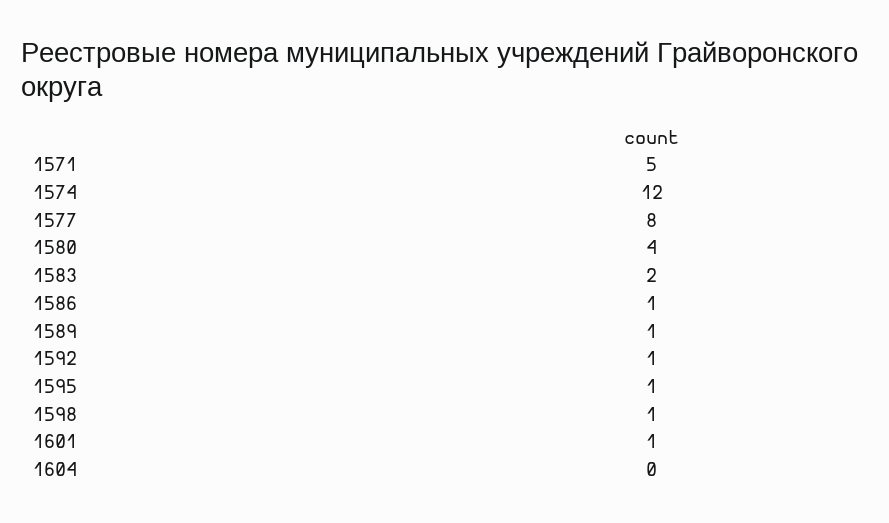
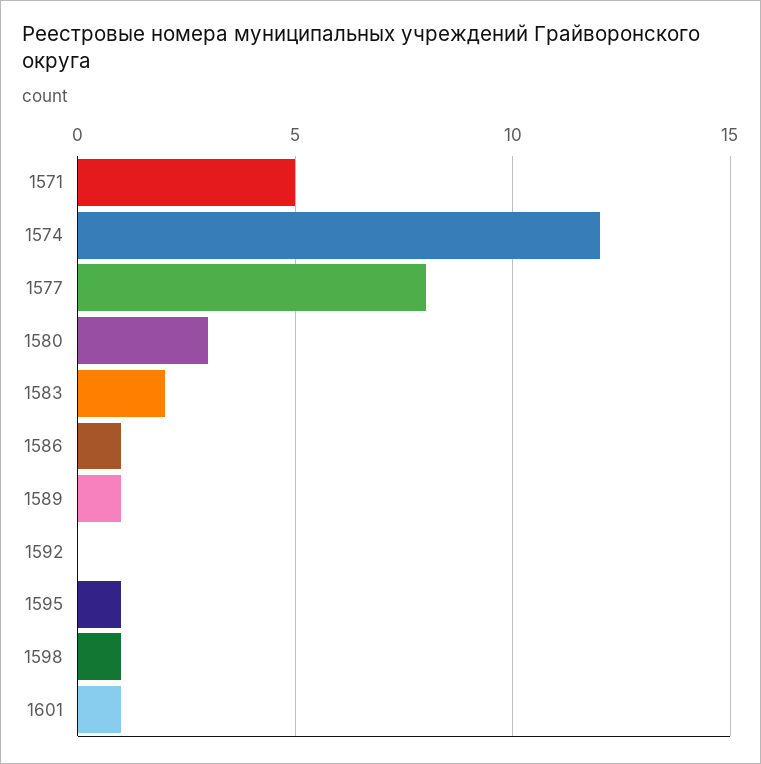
1580: 4 -> 3
1592: 1 -> 0
1604: 0 -> none

